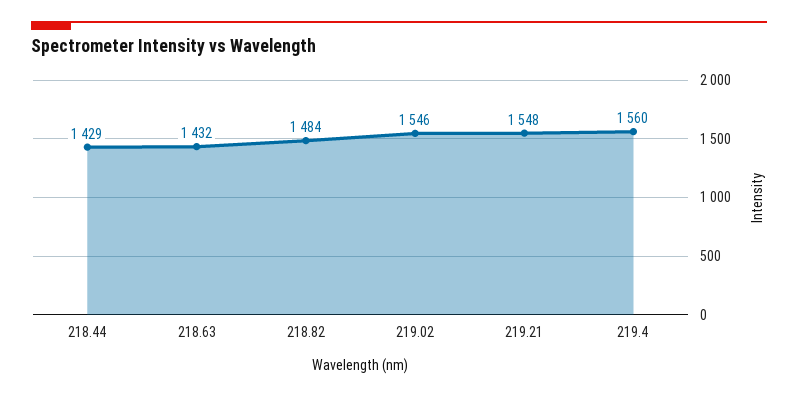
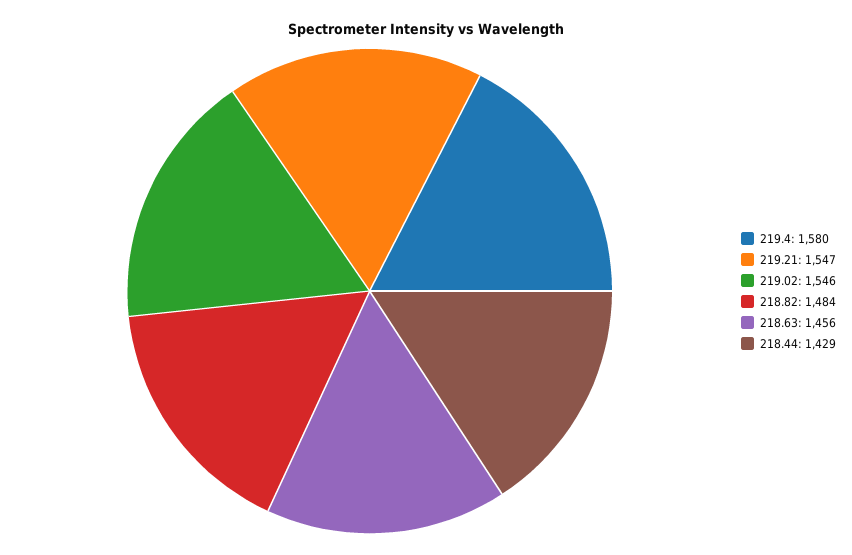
218.63: 1432 -> 1456
219.21: 1548 -> 1547
219.4: 1560 -> 1580

